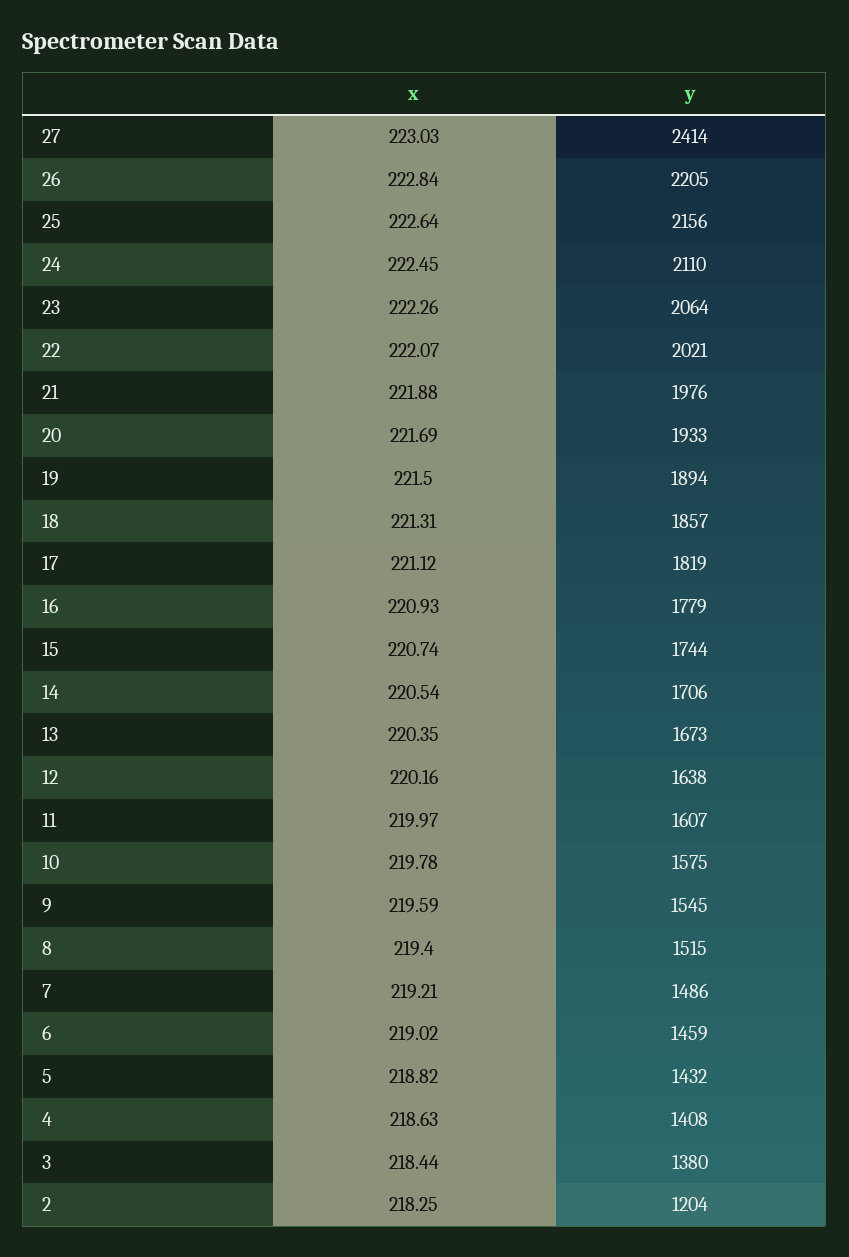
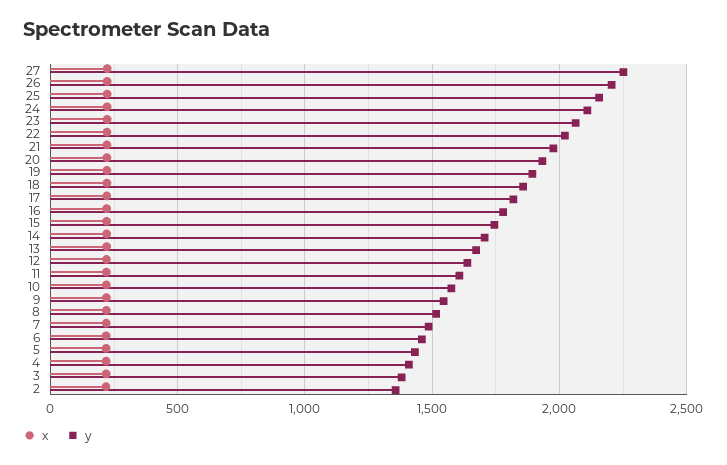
y, 27: 2414 -> 2250
y, 2: 1204 -> 1350

